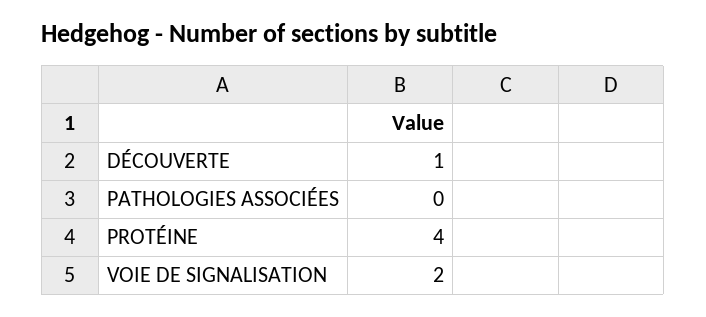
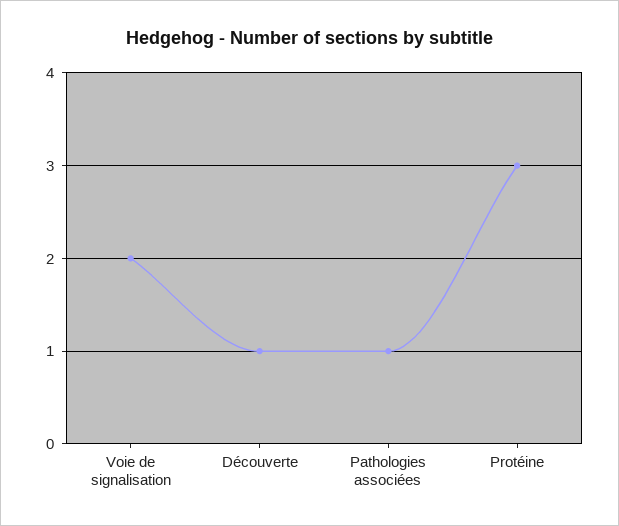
PATHOLOGIES ASSOCIÉES: 0 -> 1
PROTÉINE: 4 -> 3

